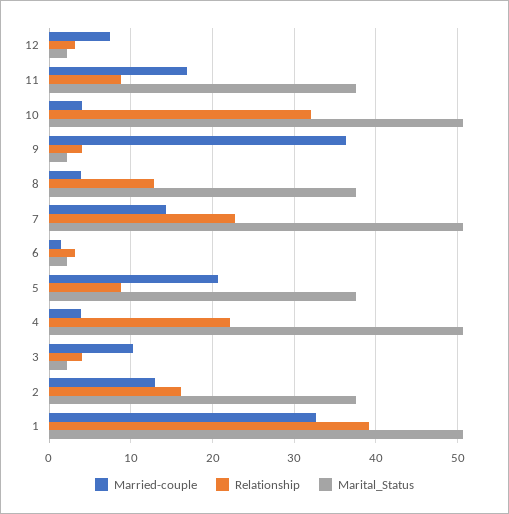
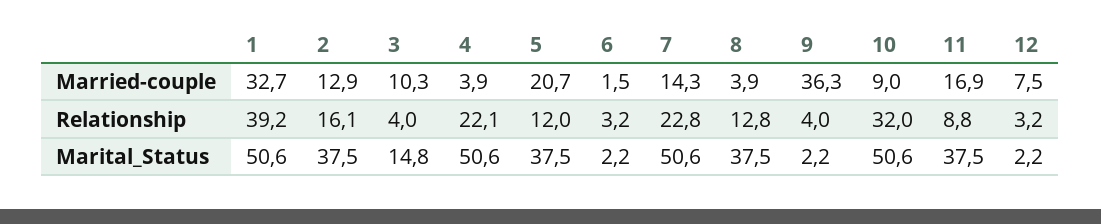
Married-couple, 10: 4 -> 9
Relationship, 5: 9 -> 12
Marital_Status, 3: 2 -> 14.8

